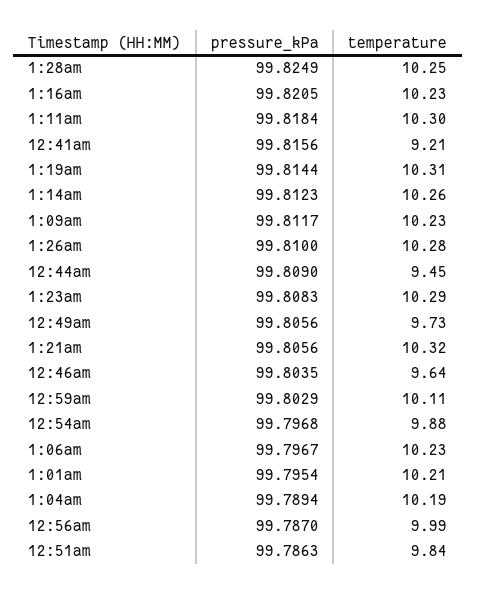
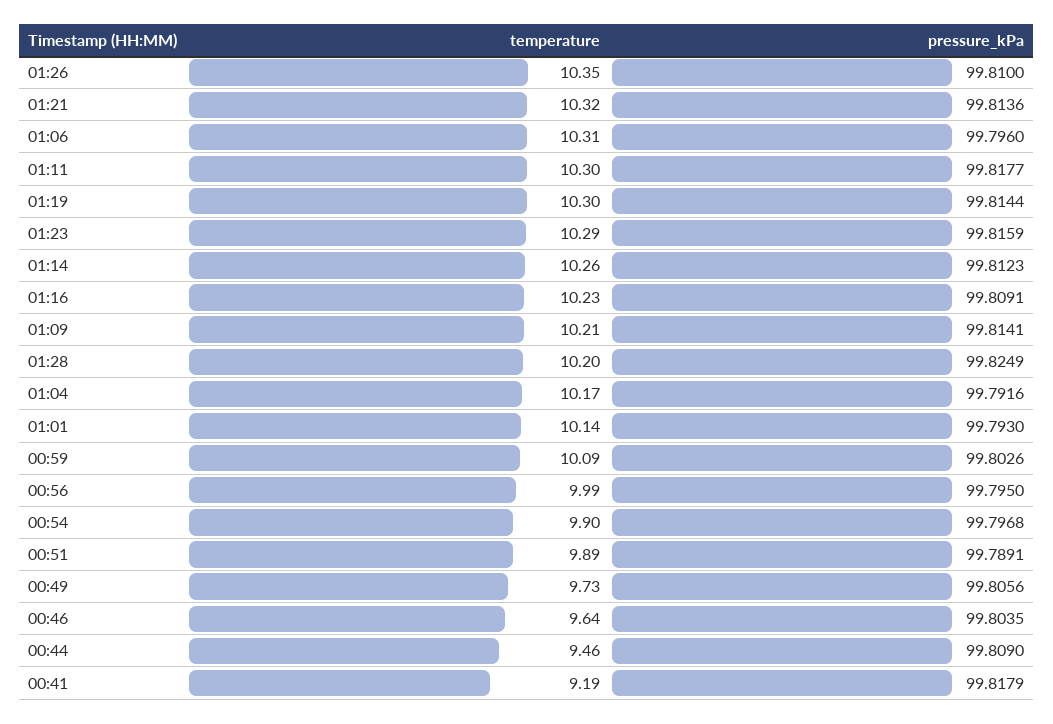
temperature, 1:28am: 10.25 -> 10.2
pressure_kPa, 1:16am: 99.8205 -> 99.8091
pressure_kPa, 1:11am: 99.8184 -> 99.8177
pressure_kPa, 12:41am: 99.8156 -> 99.8179
temperature, 12:41am: 9.21 -> 9.19
temperature, 1:19am: 10.31 -> 10.3
pressure_kPa, 1:09am: 99.8117 -> 99.8141
temperature, 1:09am: 10.23 -> 10.21
temperature, 1:26am: 10.28 -> 10.35
temperature, 12:44am: 9.45 -> 9.46
pressure_kPa, 1:23am: 99.8083 -> 99.8159
pressure_kPa, 1:21am: 99.8056 -> 99.8136
pressure_kPa, 12:59am: 99.8029 -> 99.8026
temperature, 12:59am: 10.11 -> 10.09
temperature, 12:54am: 9.88 -> 9.9
pressure_kPa, 1:06am: 99.7967 -> 99.796
temperature, 1:06am: 10.23 -> 10.31
pressure_kPa, 1:01am: 99.7954 -> 99.793
temperature, 1:01am: 10.21 -> 10.14
pressure_kPa, 1:04am: 99.7894 -> 99.7916
temperature, 1:04am: 10.19 -> 10.17
pressure_kPa, 12:56am: 99.787 -> 99.795
pressure_kPa, 12:51am: 99.7863 -> 99.7891
temperature, 12:51am: 9.84 -> 9.89

